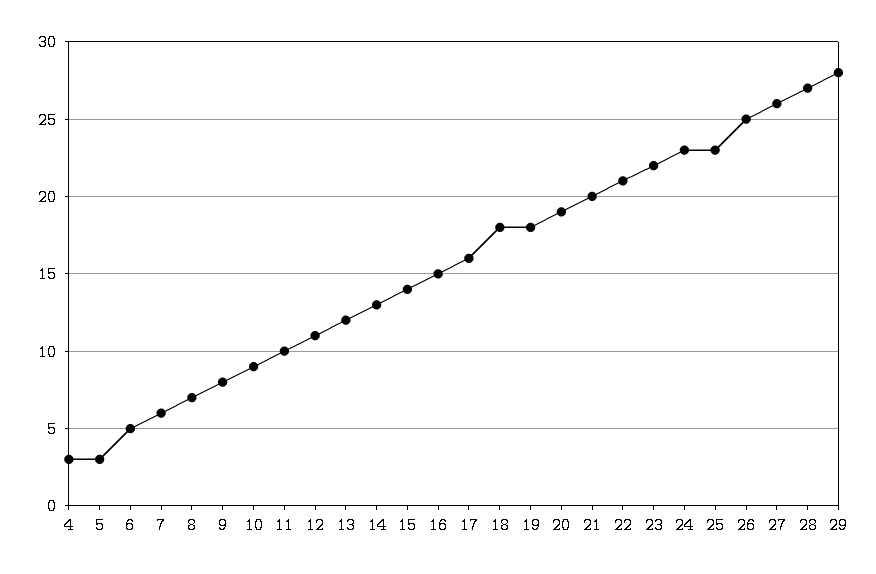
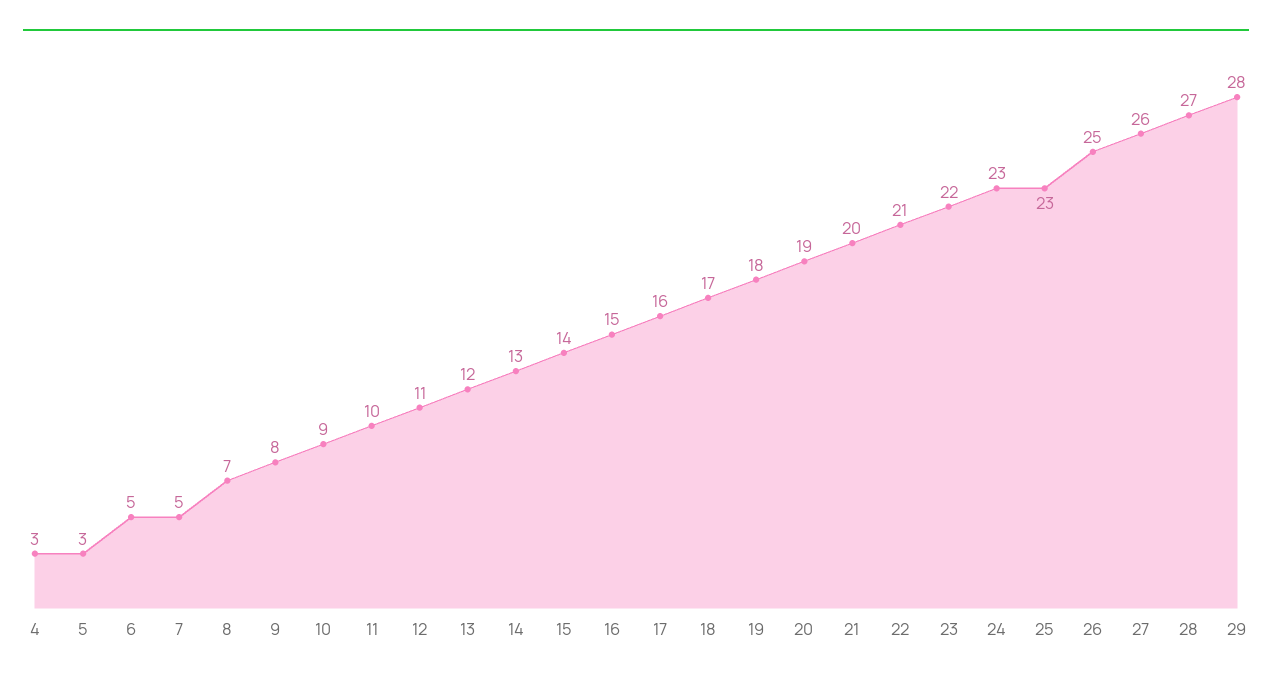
7: 6 -> 5
18: 18 -> 17

